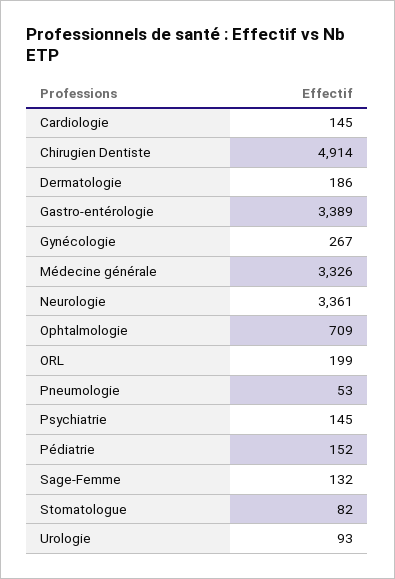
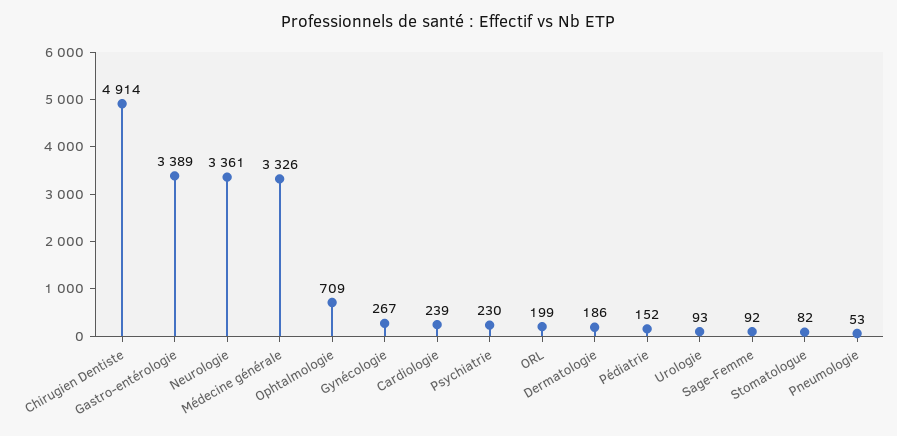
Cardiologie: 145 -> 239
Psychiatrie: 145 -> 230
Sage-Femme: 132 -> 92

